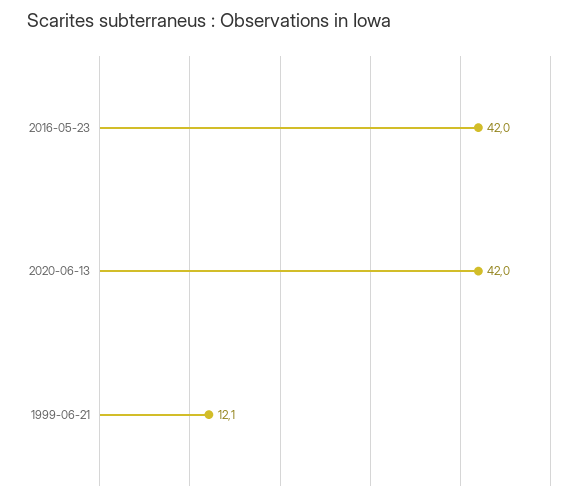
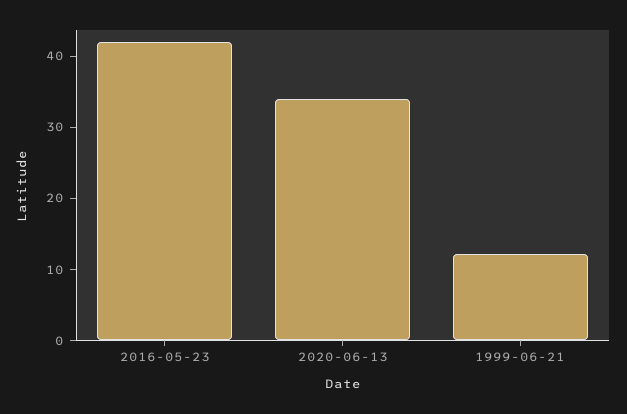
2020-06-13: 42 -> 34

